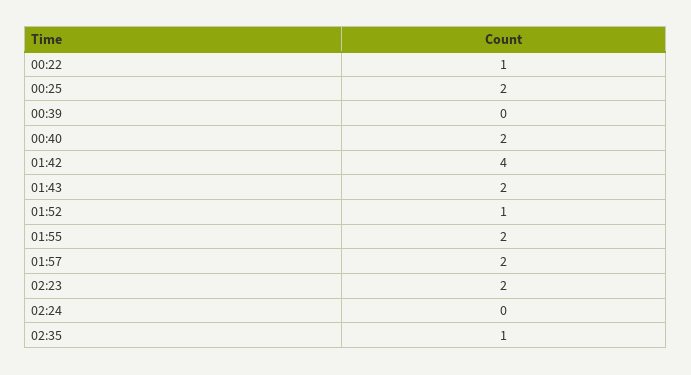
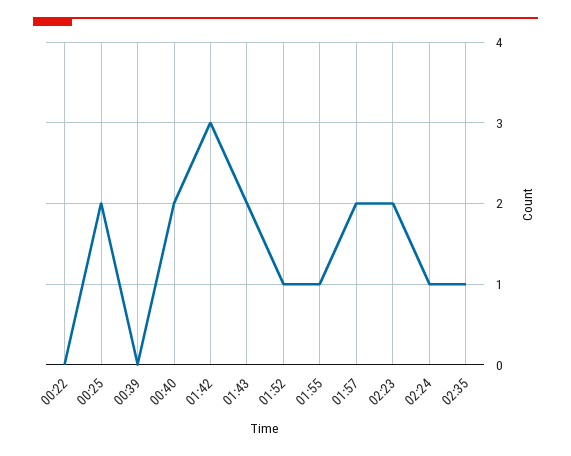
00:22: 1 -> 0
01:42: 4 -> 3
01:55: 2 -> 1
02:24: 0 -> 1

